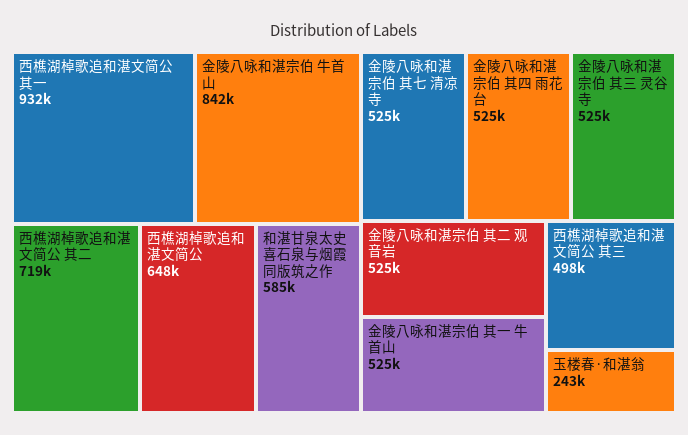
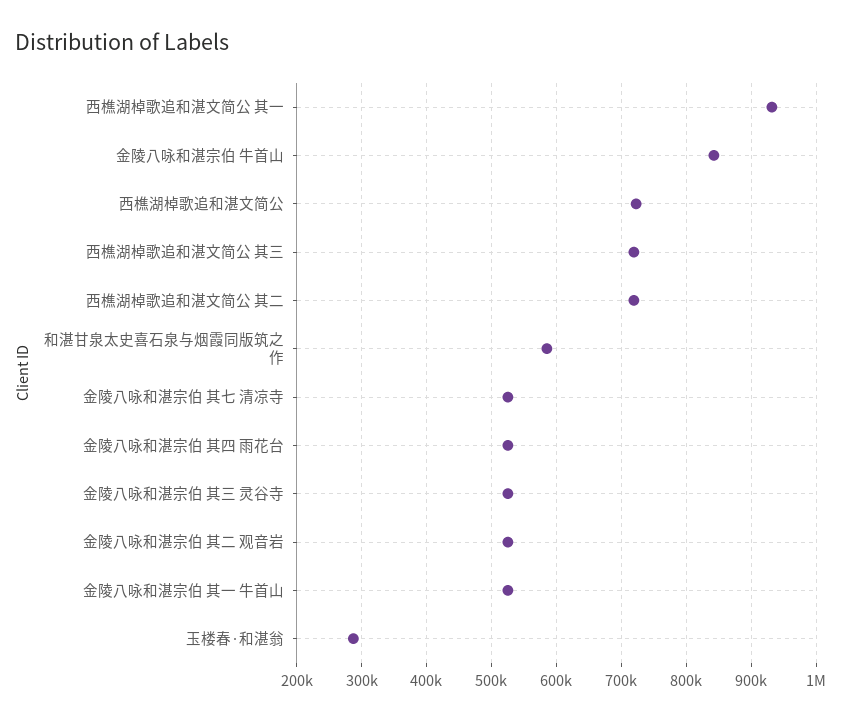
西樵湖棹歌追和湛文简公: 648000 -> 720000
西樵湖棹歌追和湛文简公 其三: 498000 -> 720000
玉楼春·和湛翁: 243000 -> 290000

